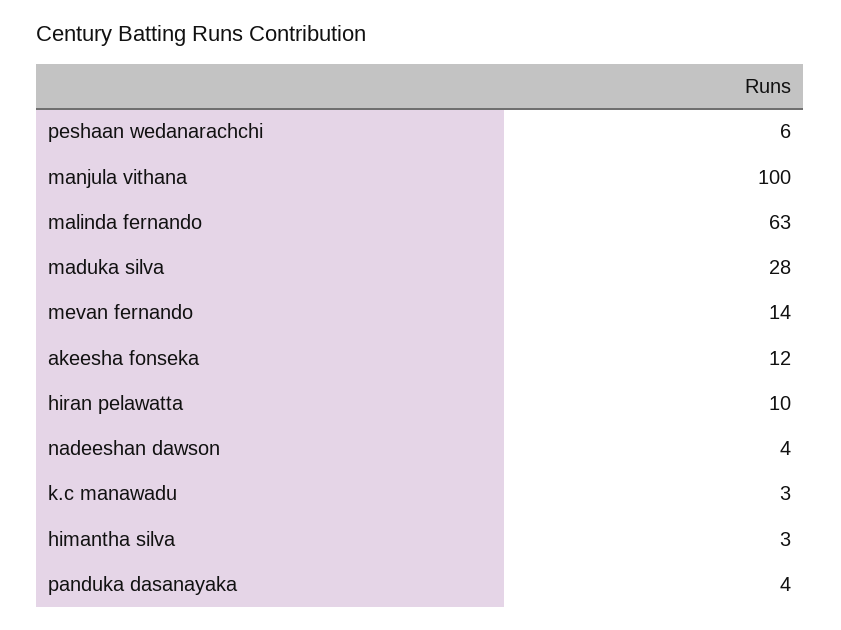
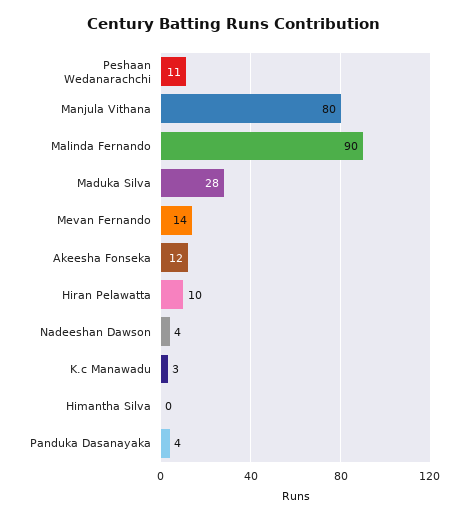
peshaan wedanarachchi: 6 -> 11
manjula vithana: 100 -> 80
malinda fernando: 63 -> 90
himantha silva: 3 -> 0

